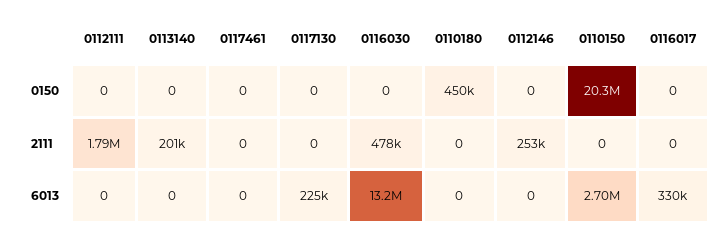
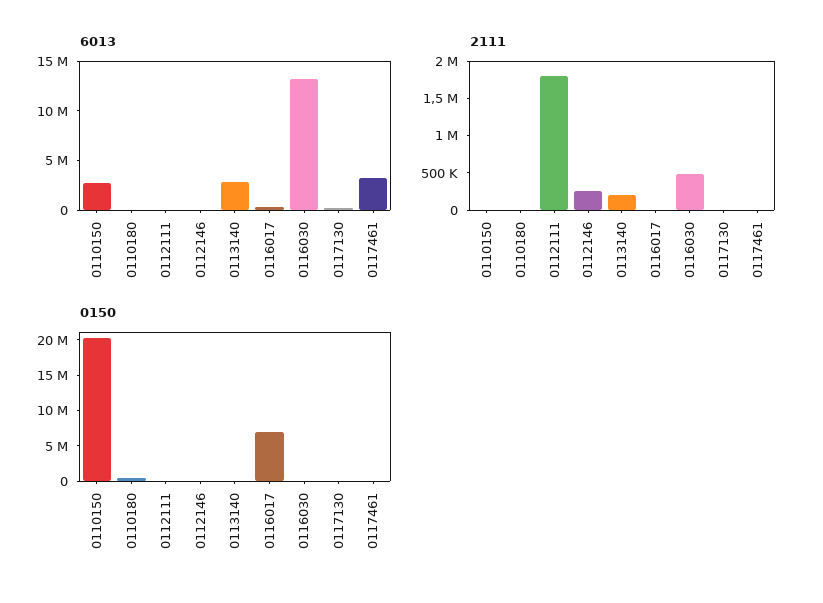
0150, 0116017: 0 -> 7500000
6013, 0113140: 0 -> 3000000
6013, 0117461: 0 -> 3000000

